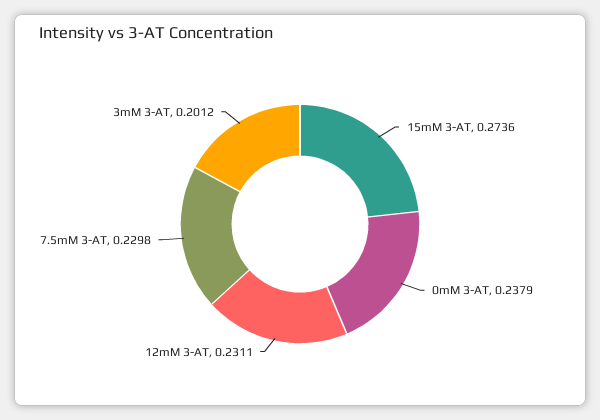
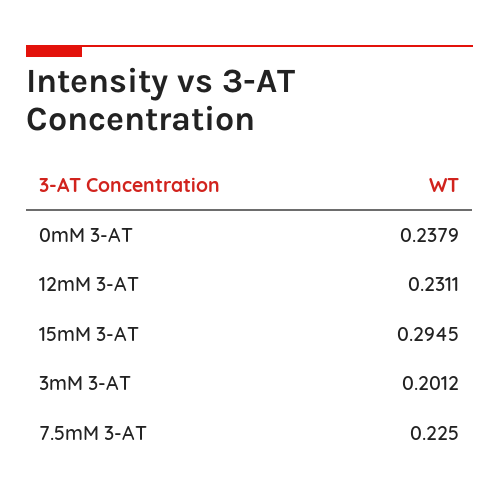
15mM 3-AT: 0.2736 -> 0.2945
7.5mM 3-AT: 0.2298 -> 0.225

